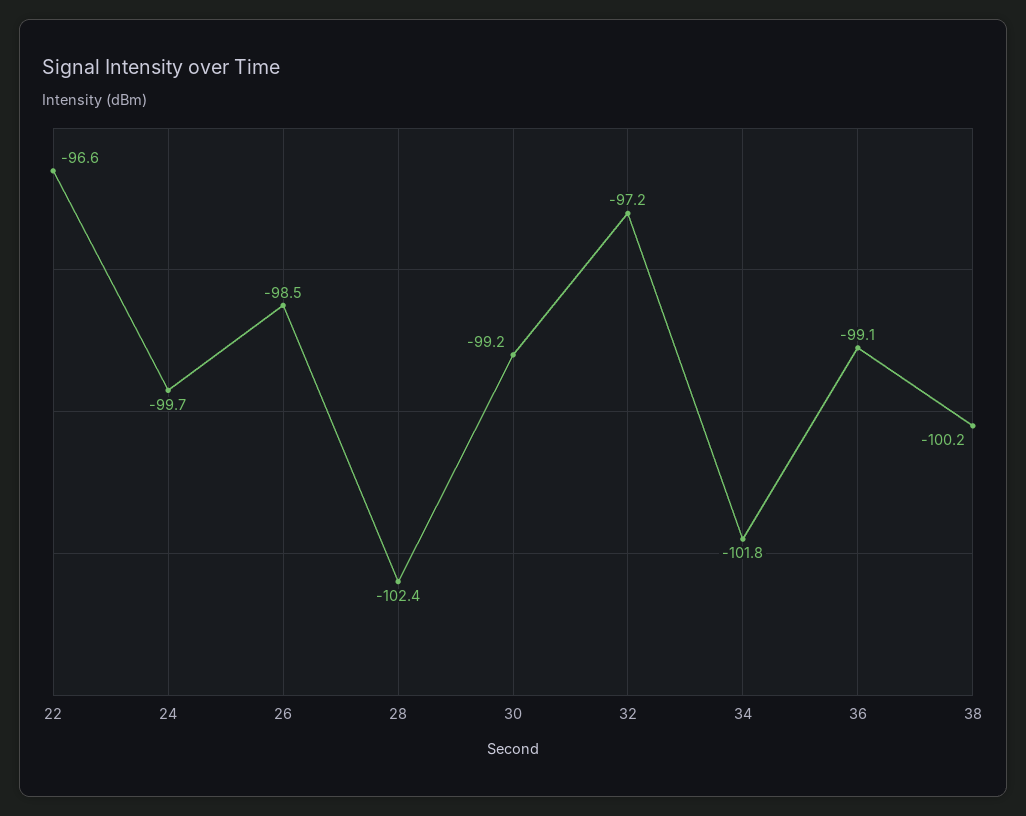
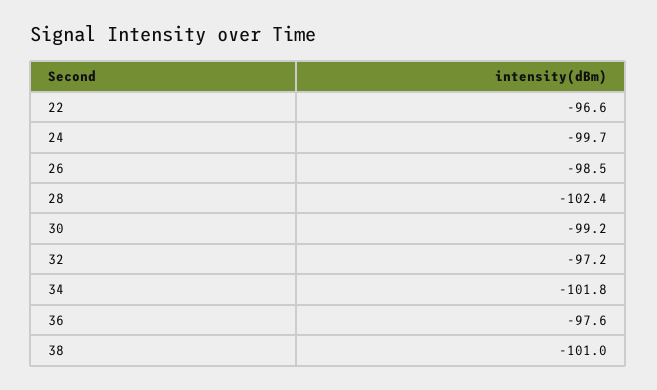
36: -99.1 -> -97.6
38: -100.2 -> -101

